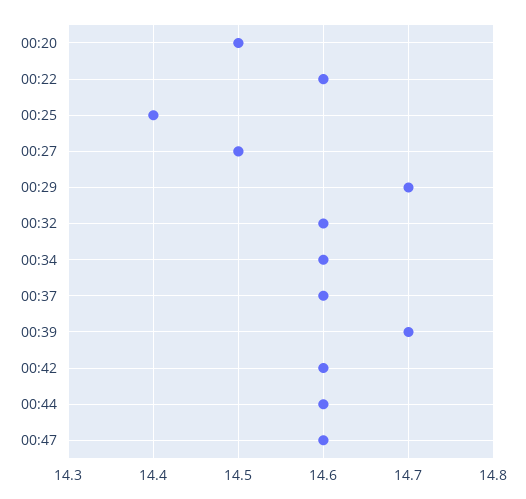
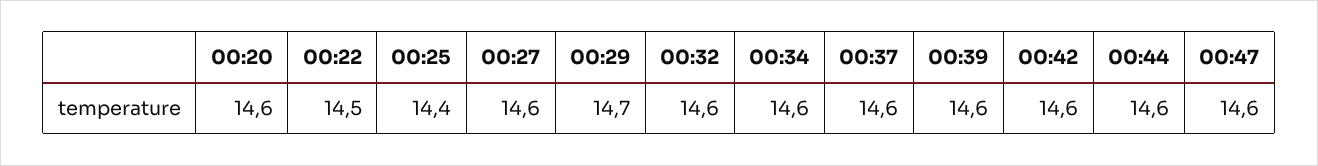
00:20: 14.5 -> 14.6
00:22: 14.6 -> 14.5
00:27: 14.5 -> 14.6
00:39: 14.7 -> 14.6

